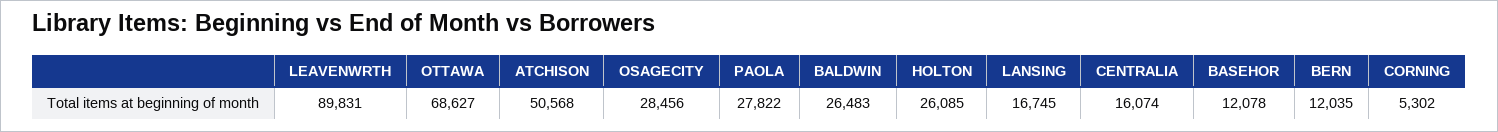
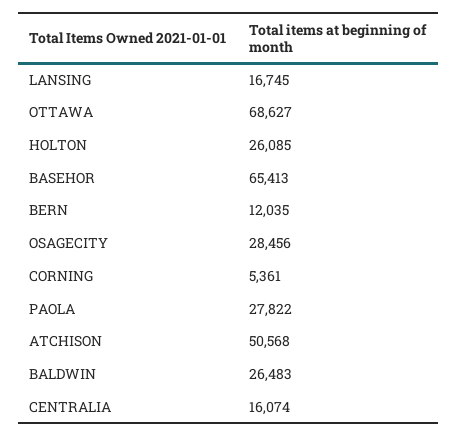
LEAVENWRTH: 89831 -> none
BASEHOR: 12078 -> 65413
CORNING: 5302 -> 5361

